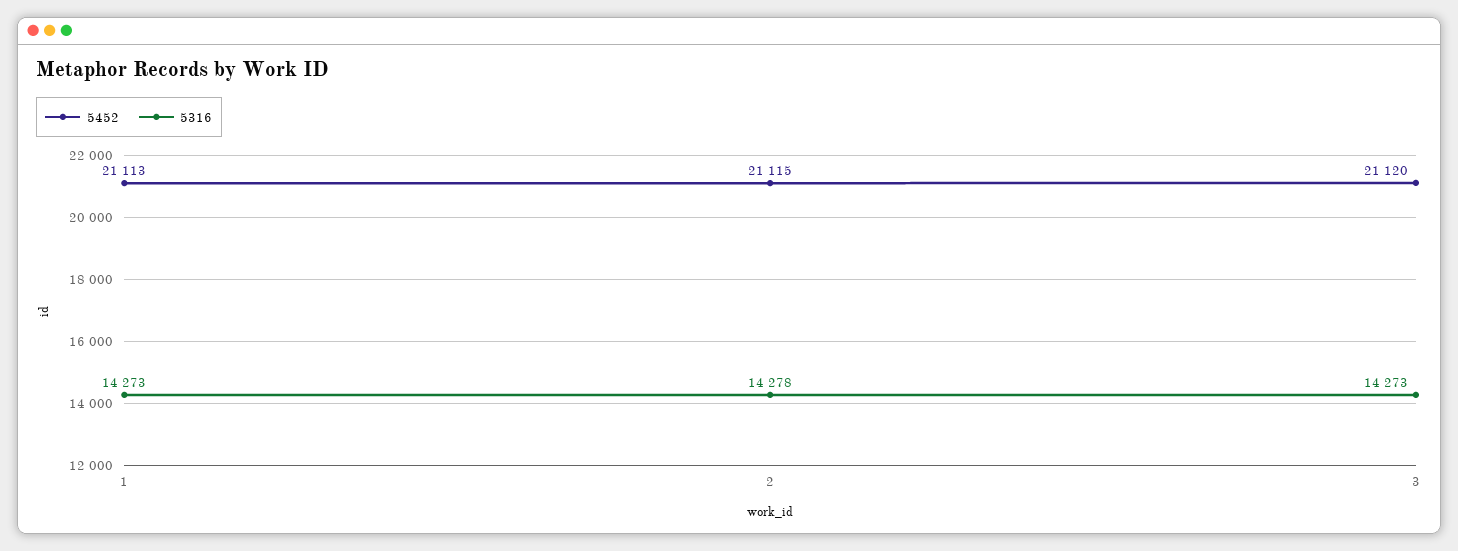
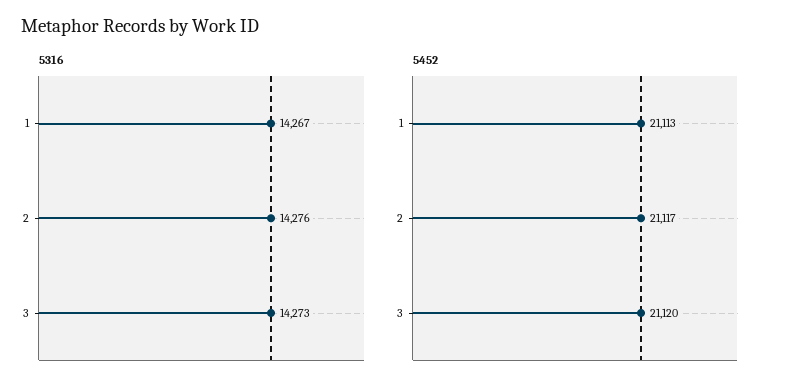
5316, 1: 14273 -> 14267
5452, 2: 21115 -> 21117
5316, 2: 14278 -> 14276

